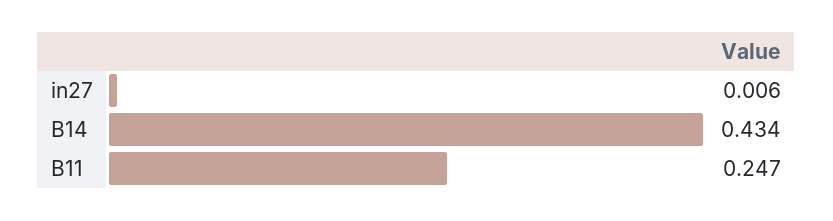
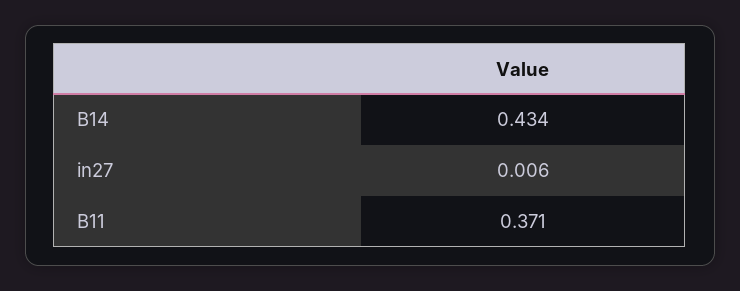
B11: 0.247 -> 0.371

